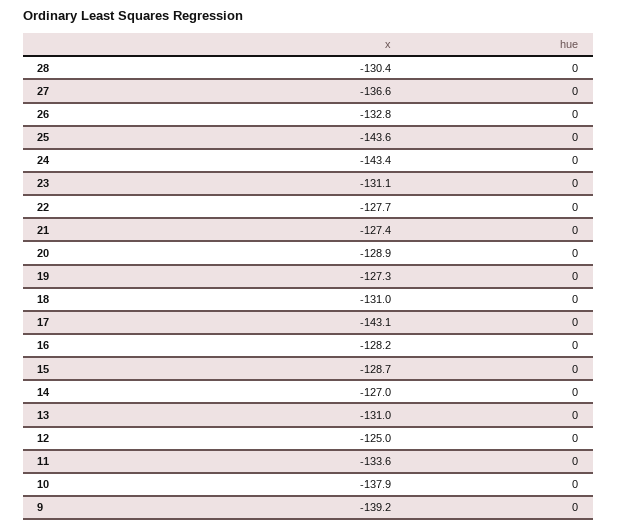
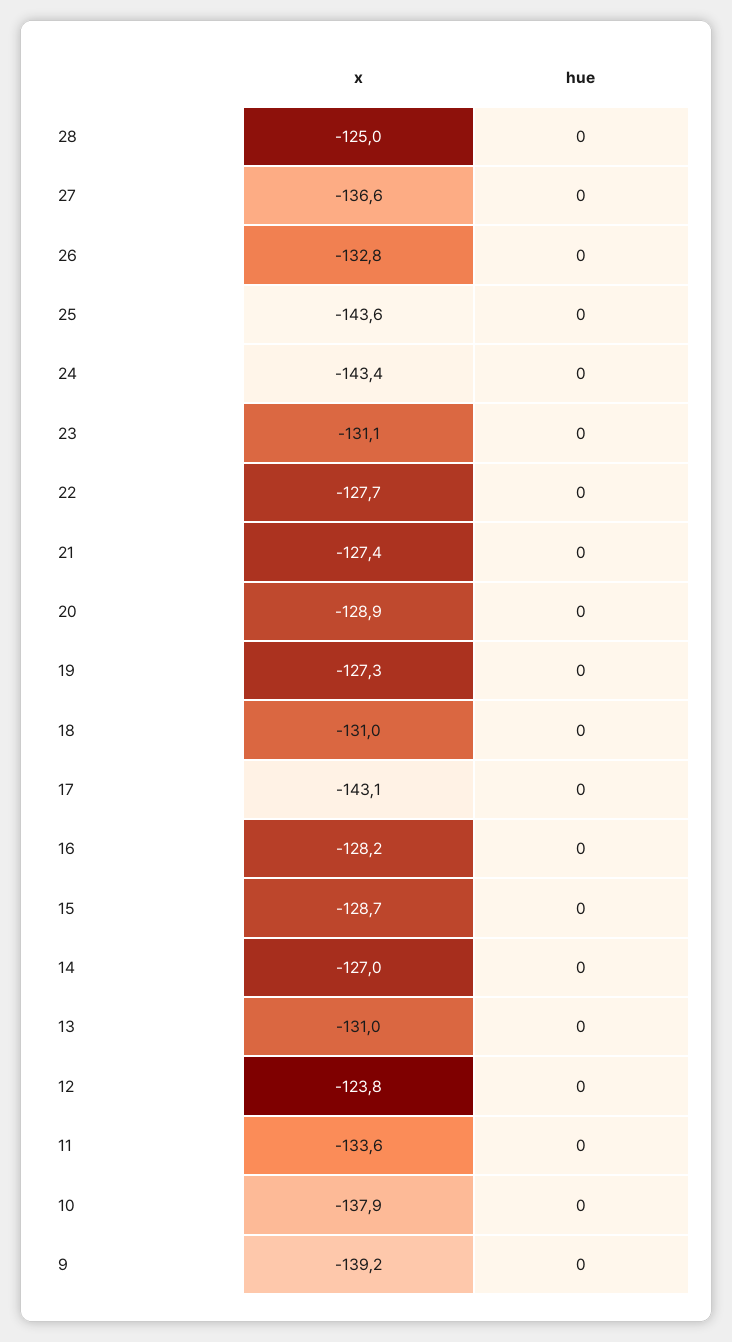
x, 28: -130.4 -> -125
x, 12: -125 -> -123.8

